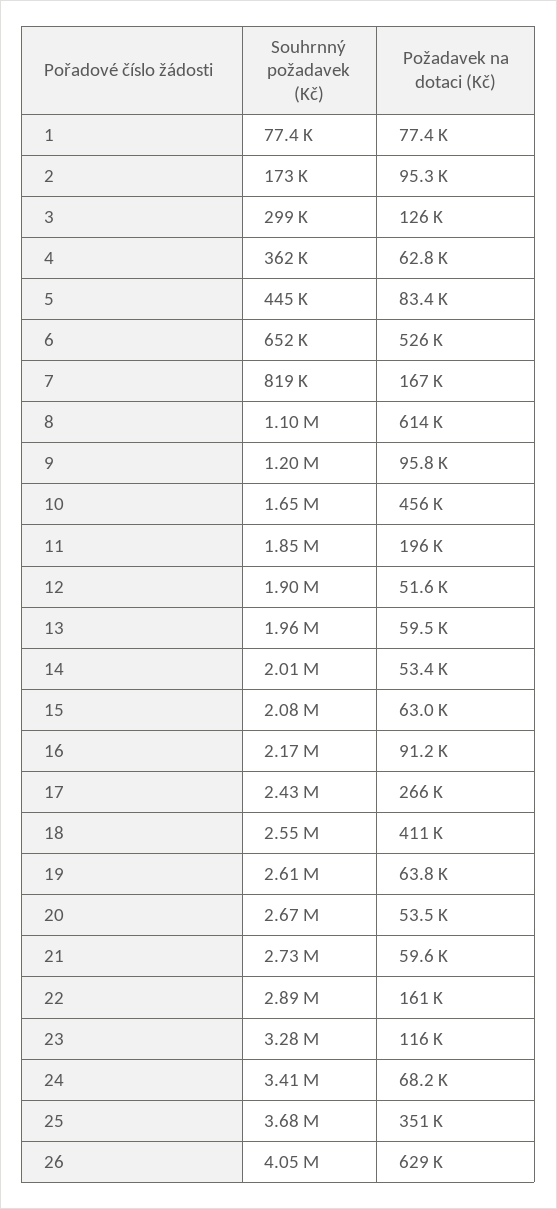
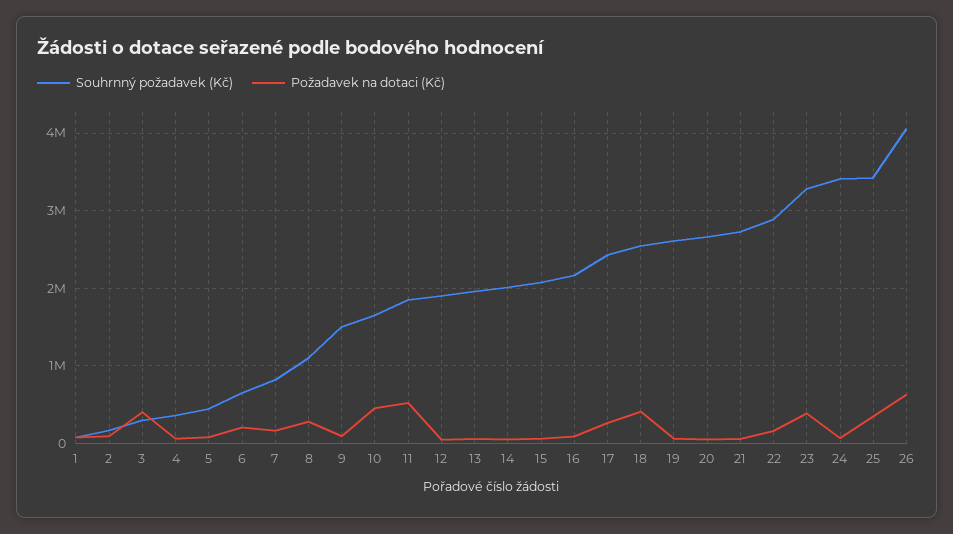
Požadavek na dotaci (Kč), 3: 126000 -> 400000
Požadavek na dotaci (Kč), 6: 526000 -> 200000
Požadavek na dotaci (Kč), 8: 614000 -> 300000
Souhrnný požadavek (Kč), 9: 1200000 -> 1500000
Požadavek na dotaci (Kč), 11: 196000 -> 500000
Požadavek na dotaci (Kč), 23: 116000 -> 400000
Souhrnný požadavek (Kč), 25: 3680000 -> 3400000

